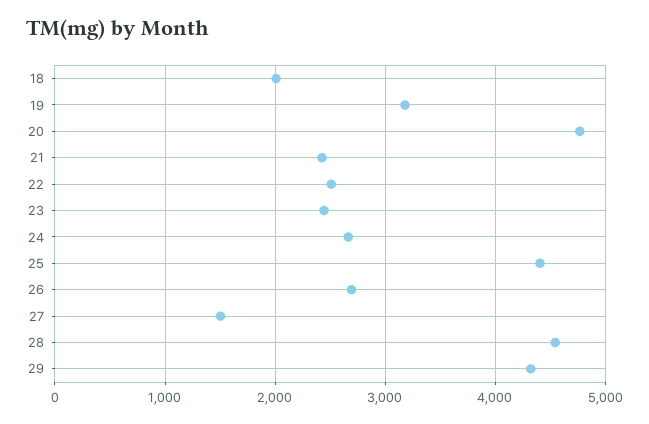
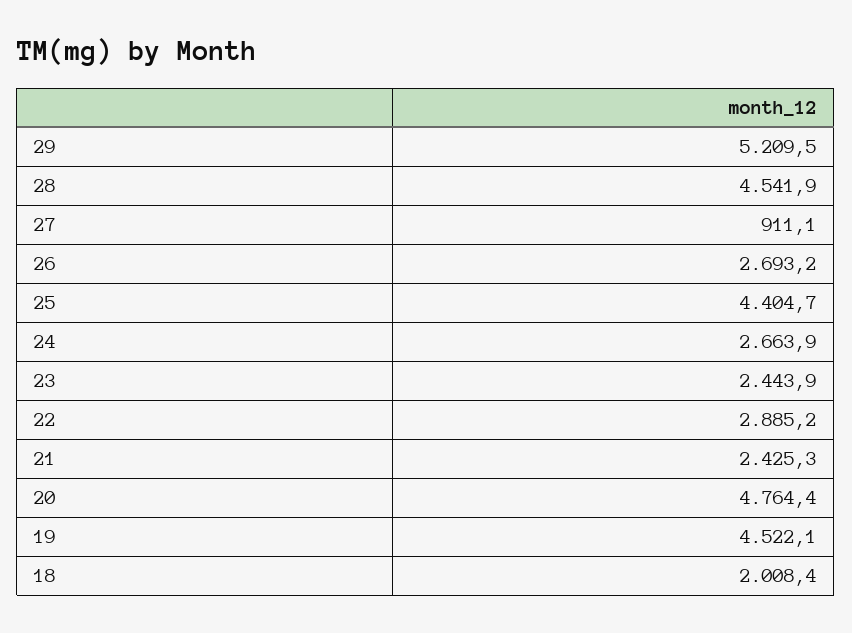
19: 3200 -> 4522.1
22: 2500 -> 2885.2
27: 1500 -> 911.1
29: 4300 -> 5209.5

